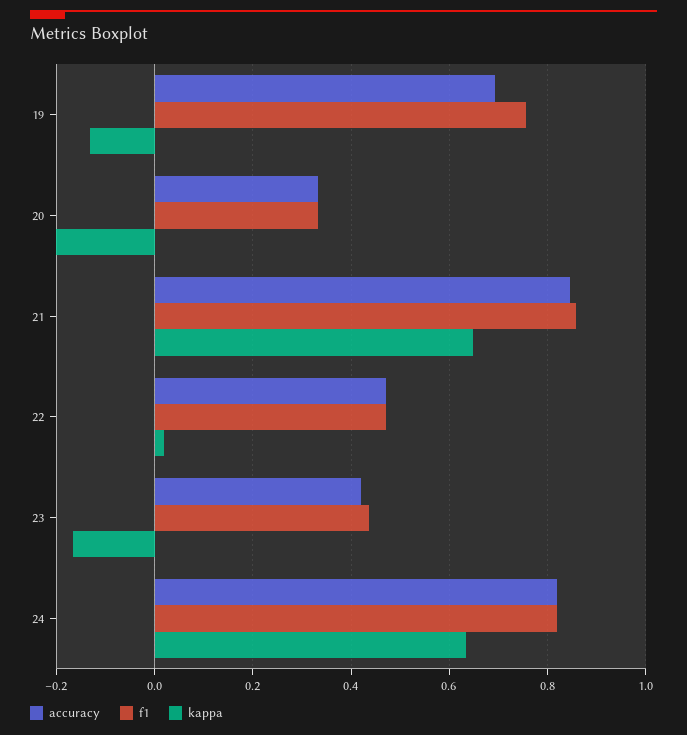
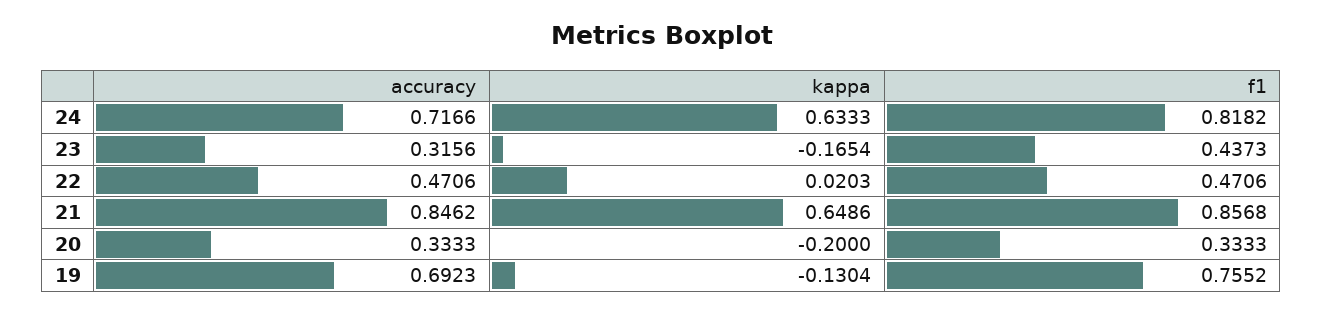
accuracy, 23: 0.42 -> 0.3156
accuracy, 24: 0.82 -> 0.7166

